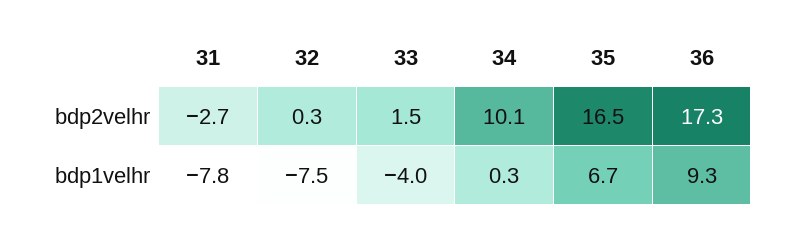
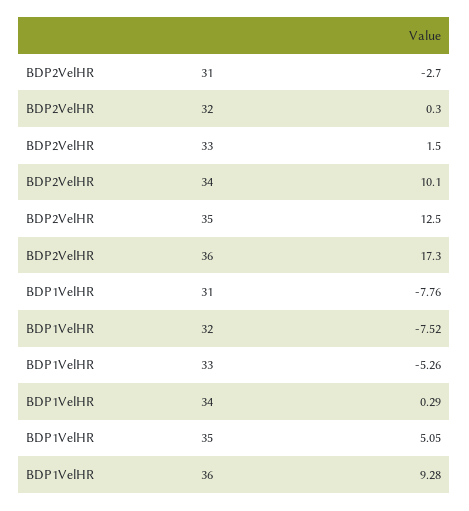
35, bdp2velhr: 16.5 -> 12.5
33, bdp1velhr: -4 -> -5.26
35, bdp1velhr: 6.7 -> 5.05

